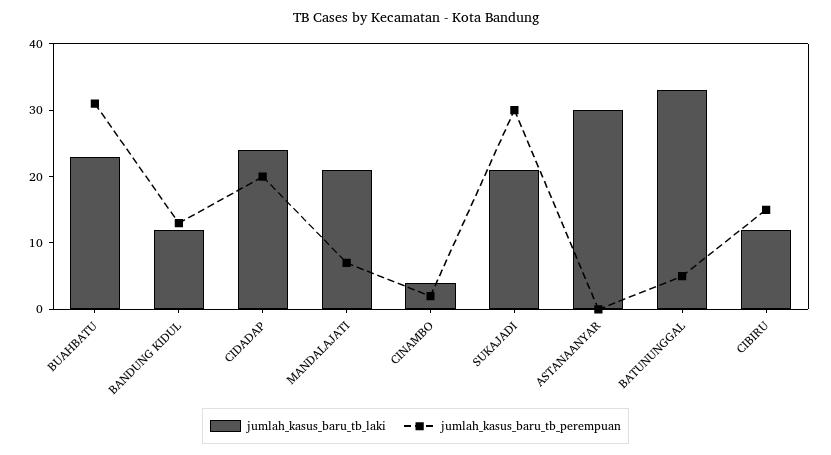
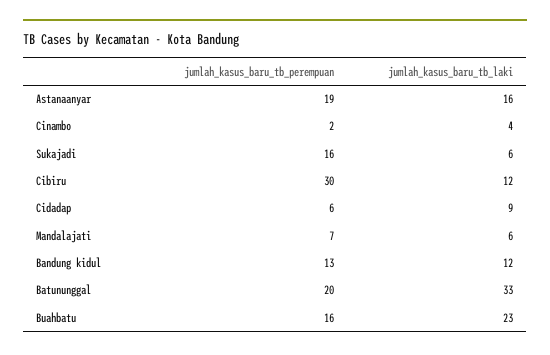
jumlah_kasus_baru_tb_perempuan, BUAHBATU: 30 -> 16
jumlah_kasus_baru_tb_laki, CIDADAP: 25 -> 9
jumlah_kasus_baru_tb_perempuan, CIDADAP: 20 -> 6
jumlah_kasus_baru_tb_laki, MANDALAJATI: 20 -> 6
jumlah_kasus_baru_tb_laki, SUKAJADI: 20 -> 6
jumlah_kasus_baru_tb_perempuan, SUKAJADI: 30 -> 16
jumlah_kasus_baru_tb_laki, ASTANAANYAR: 30 -> 16
jumlah_kasus_baru_tb_perempuan, ASTANAANYAR: 0 -> 19
jumlah_kasus_baru_tb_perempuan, BATUNUNGGAL: 5 -> 20
jumlah_kasus_baru_tb_perempuan, CIBIRU: 15 -> 30

